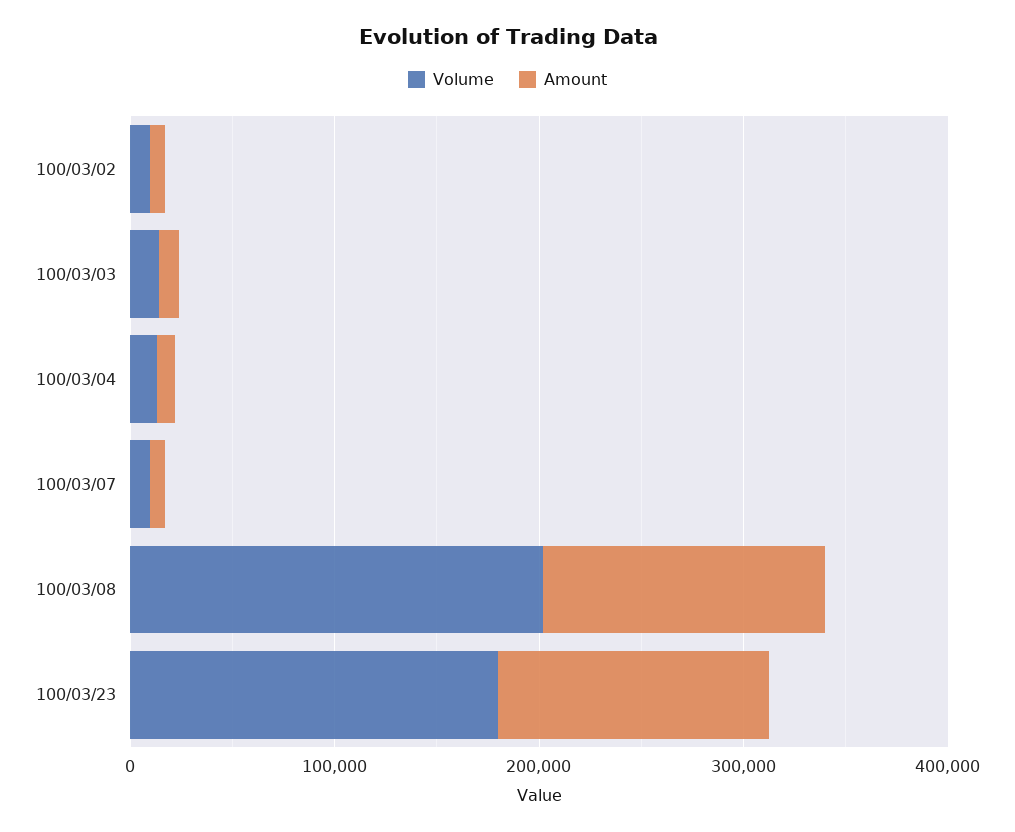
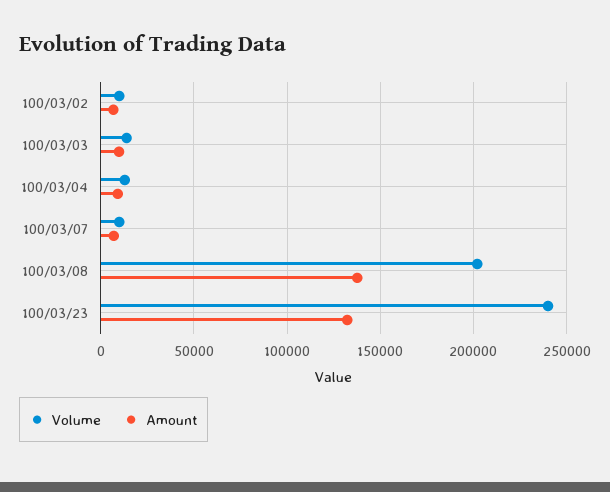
Volume, 100/03/23: 180000 -> 240000

